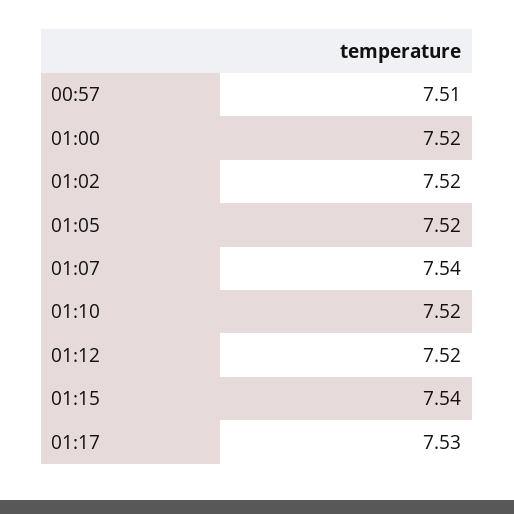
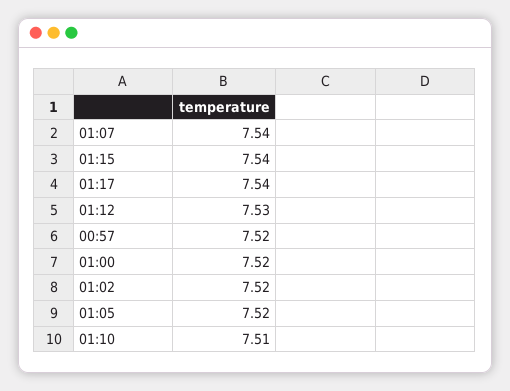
00:57: 7.51 -> 7.52
01:10: 7.52 -> 7.51
01:12: 7.52 -> 7.53
01:17: 7.53 -> 7.54

